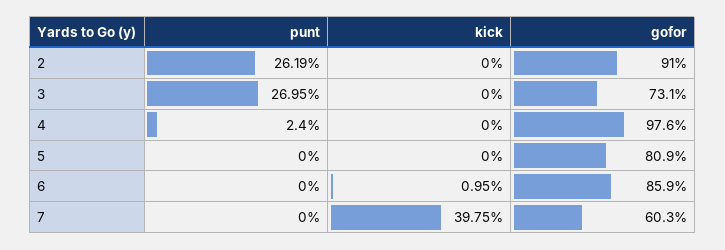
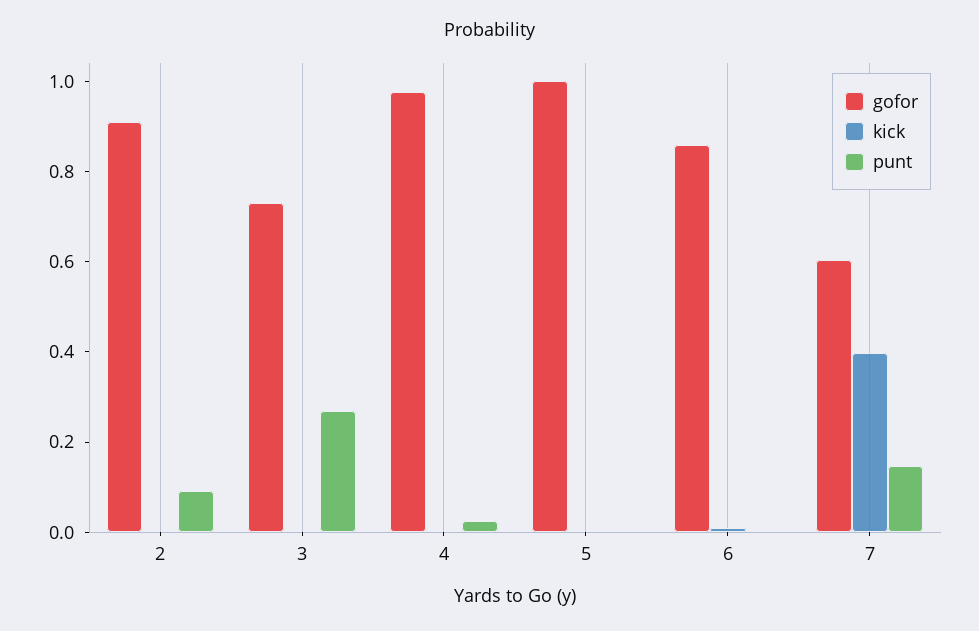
punt, 2: 0.2619 -> 0.1
gofor, 5: 0.809 -> 1
punt, 7: 0 -> 0.15

